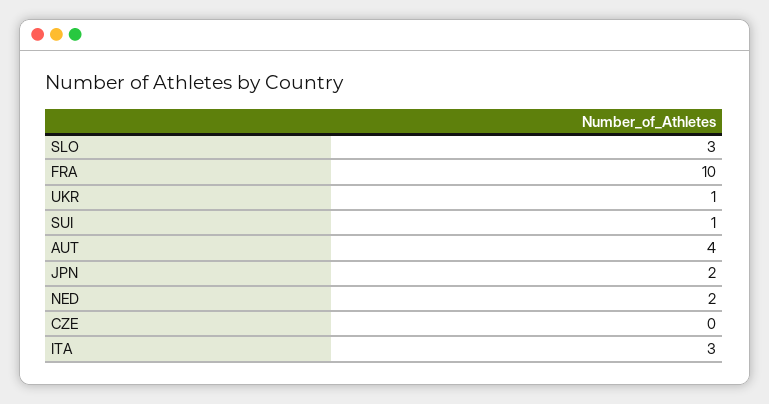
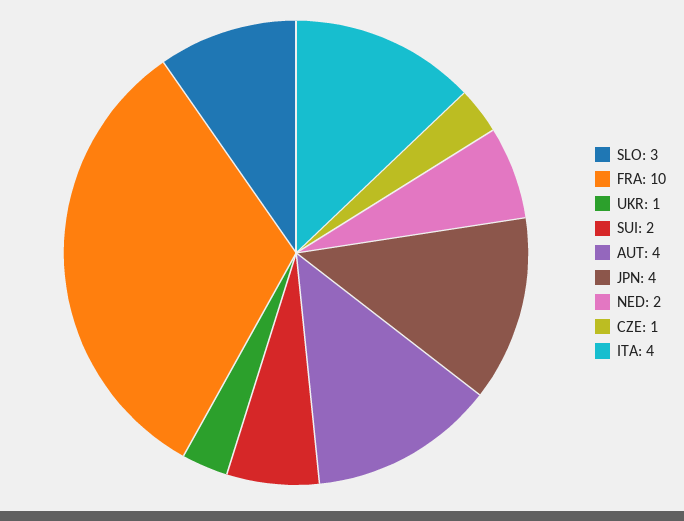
SUI: 1 -> 2
JPN: 2 -> 4
CZE: 0 -> 1
ITA: 3 -> 4

